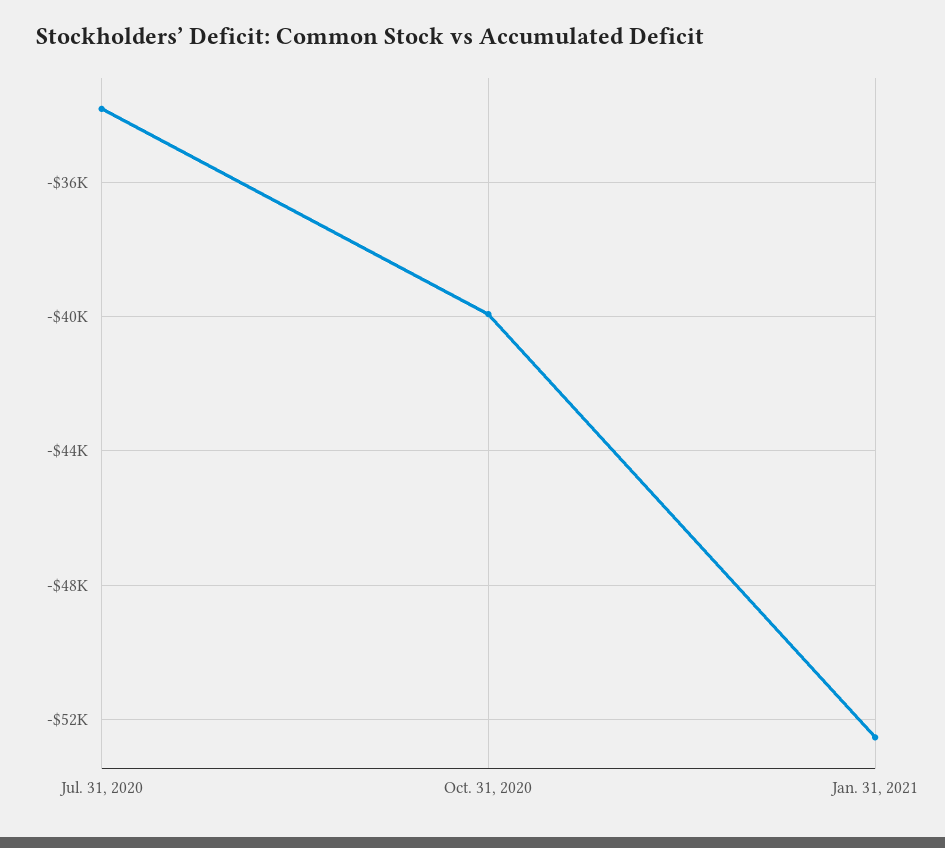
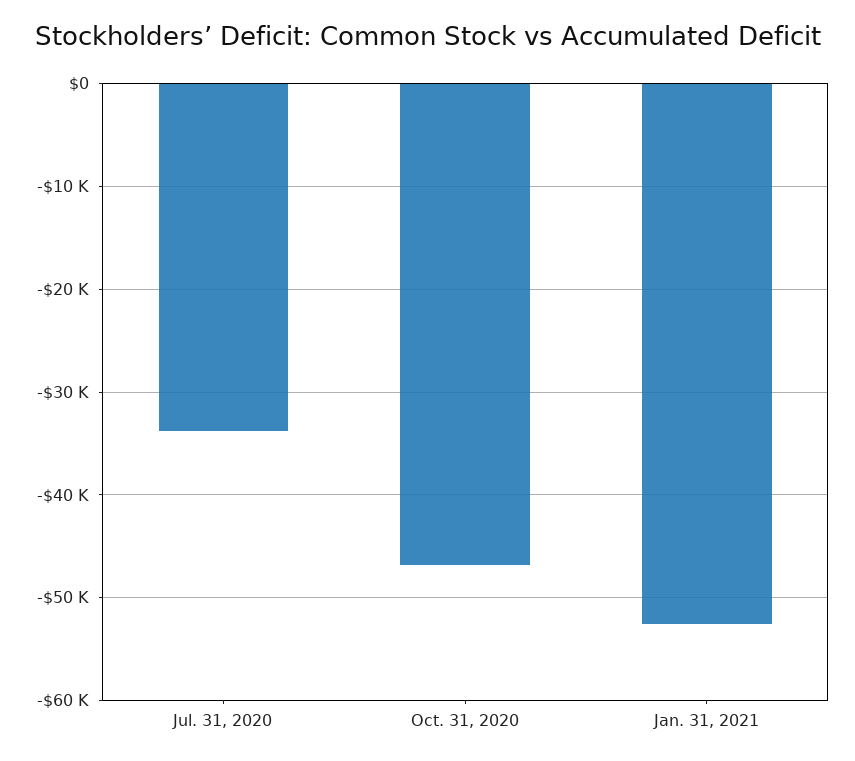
Oct. 31, 2020: -40000 -> -47000

